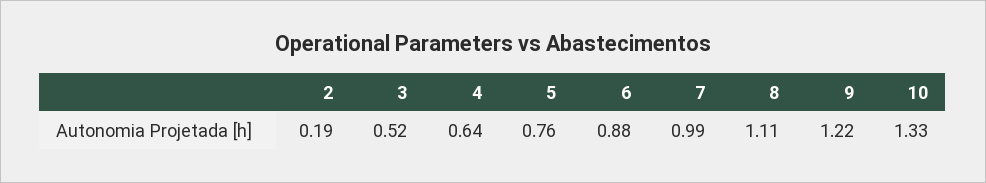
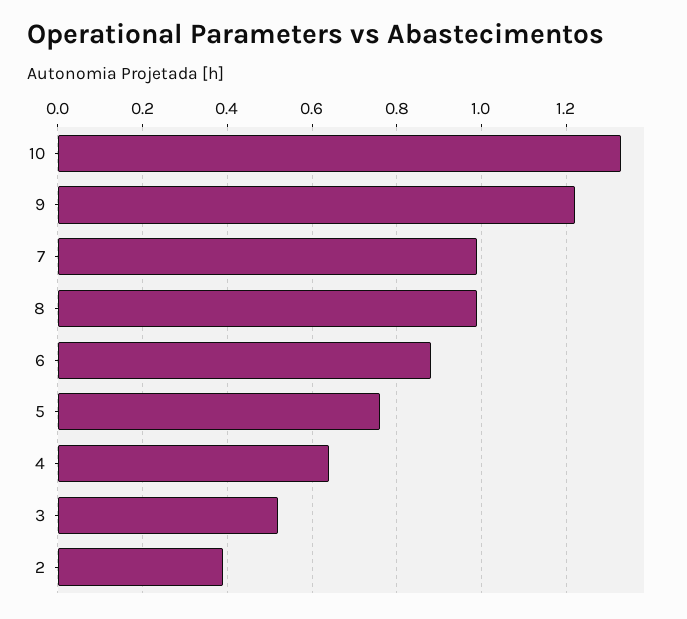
2: 0.19 -> 0.4
8: 1.11 -> 1

